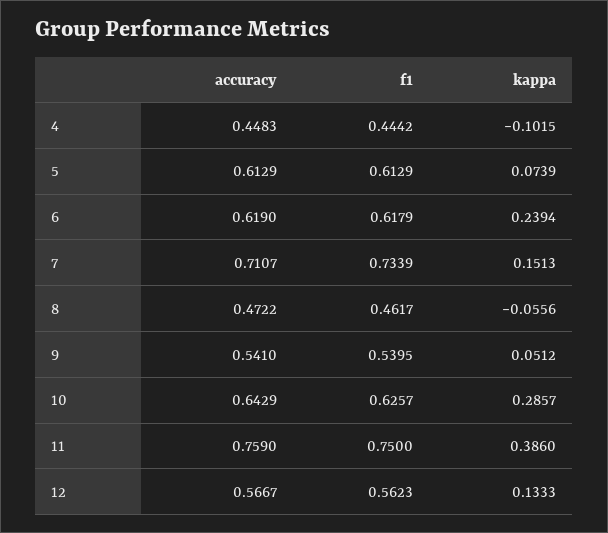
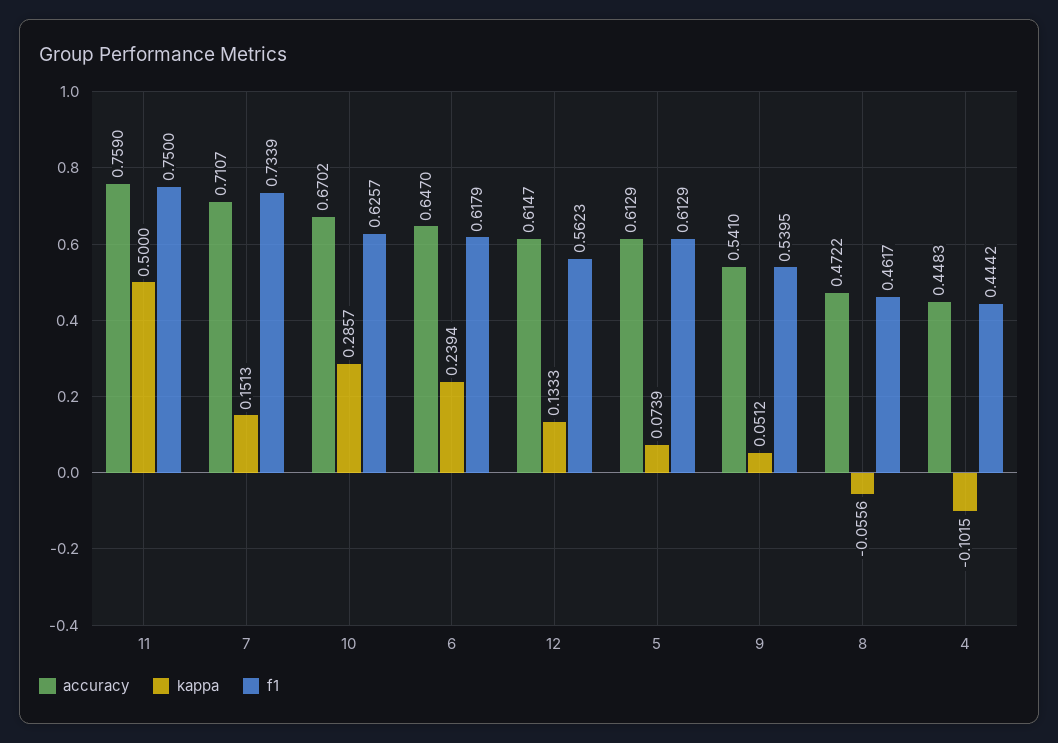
accuracy, 6: 0.619 -> 0.647
accuracy, 10: 0.6429 -> 0.6702
kappa, 11: 0.386 -> 0.5
accuracy, 12: 0.5667 -> 0.6147

